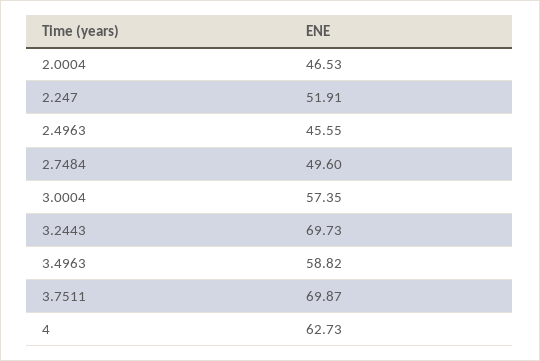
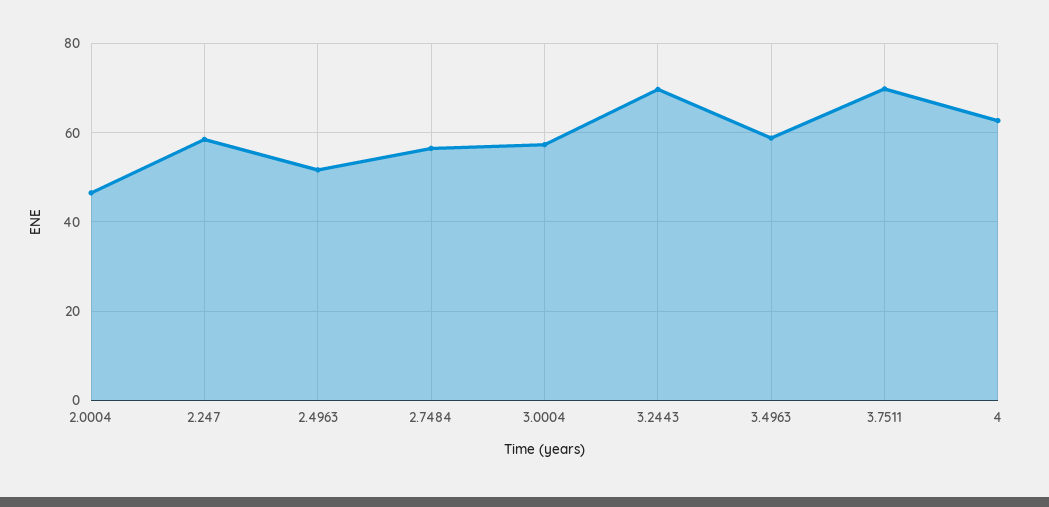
2.247: 51.91 -> 58
2.4963: 45.55 -> 52
2.7484: 49.6 -> 56

